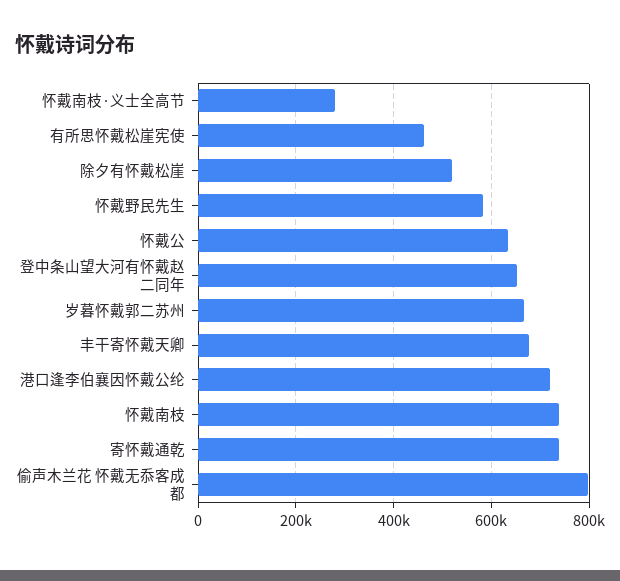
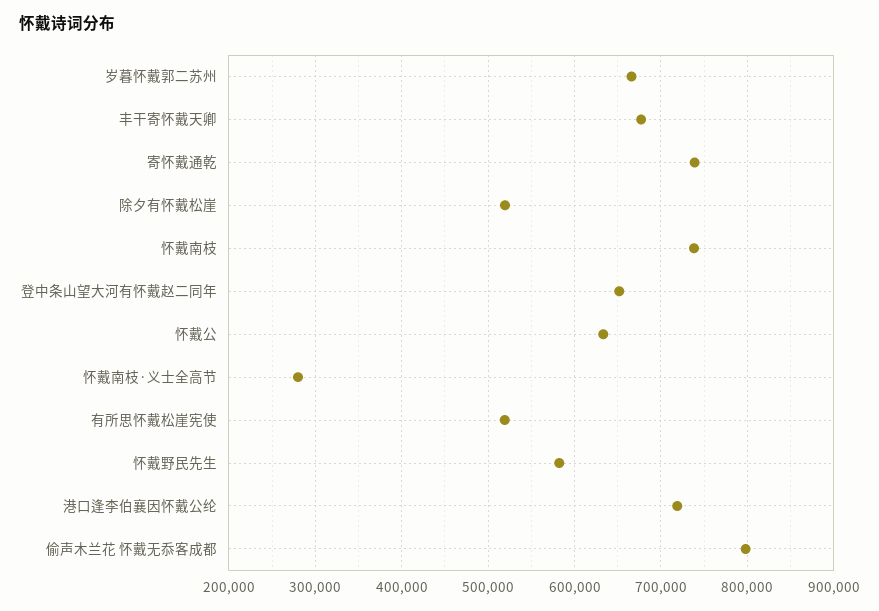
有所思怀戴松崖宪使: 460000 -> 520000

